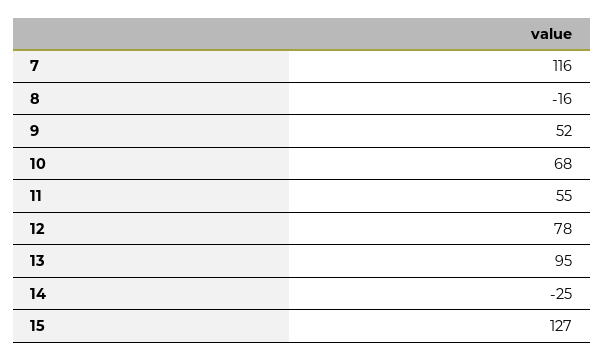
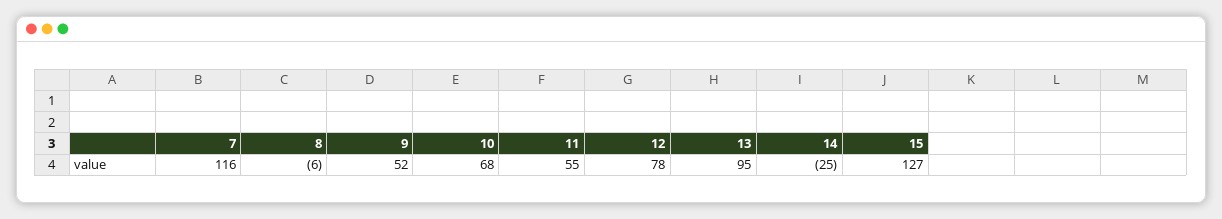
8: -16 -> -6

